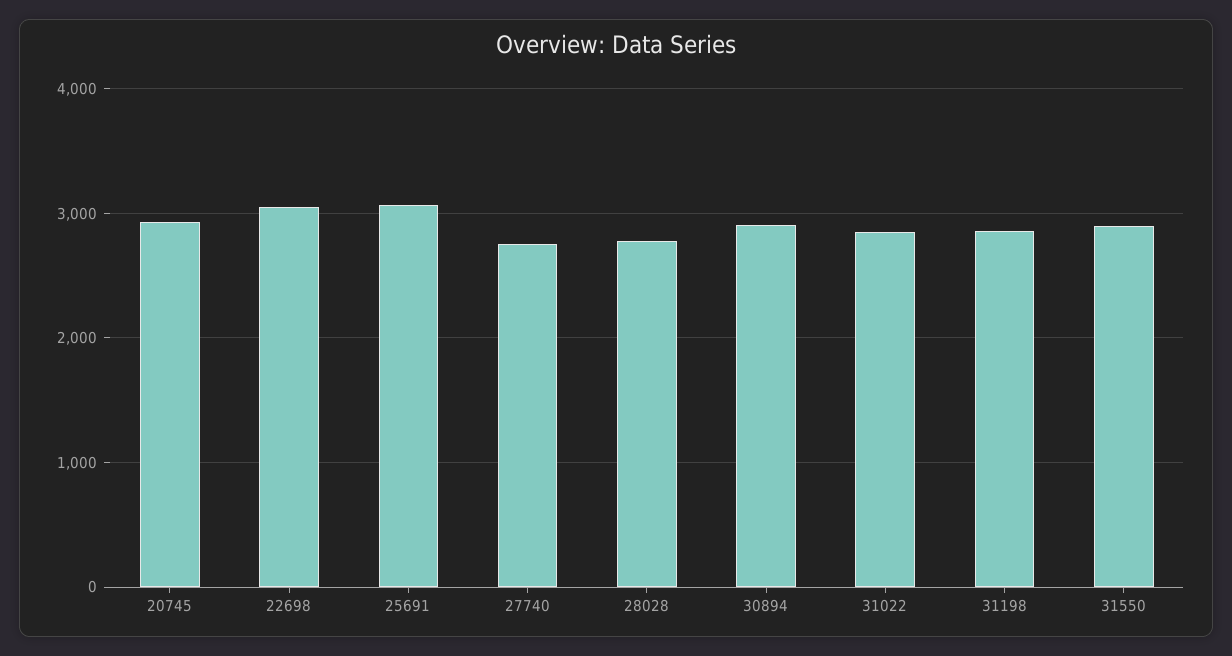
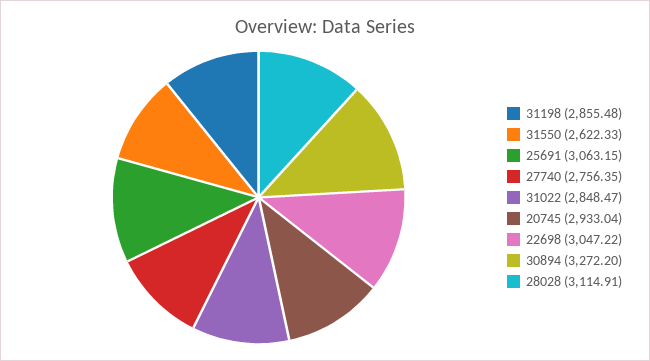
28028: 2800 -> 3114.91
30894: 2900 -> 3272.2
31550: 2900 -> 2622.33

